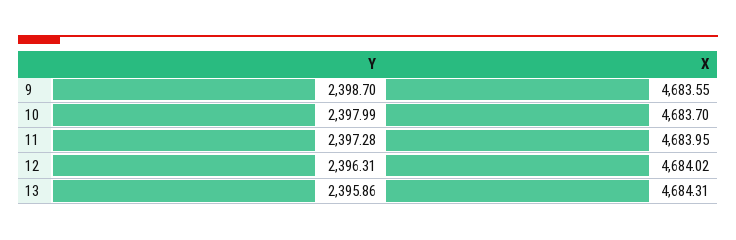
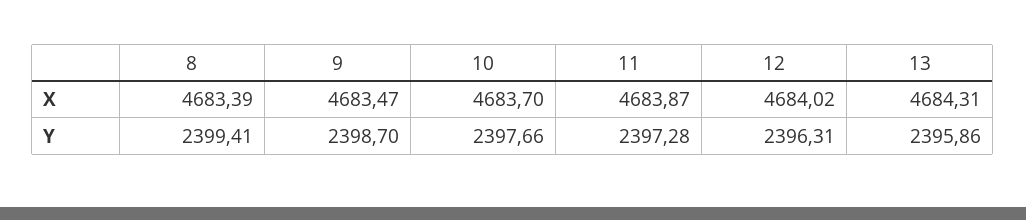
X, 9: 4683.55 -> 4683.47
Y, 10: 2397.99 -> 2397.66
X, 11: 4683.95 -> 4683.87
X, 8: none -> 4683.39
Y, 8: none -> 2399.41

